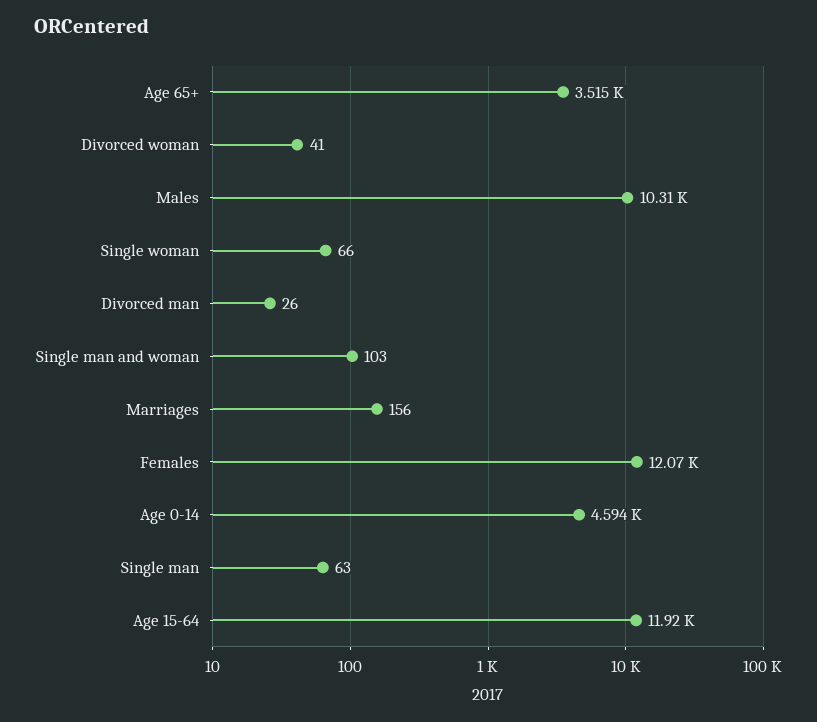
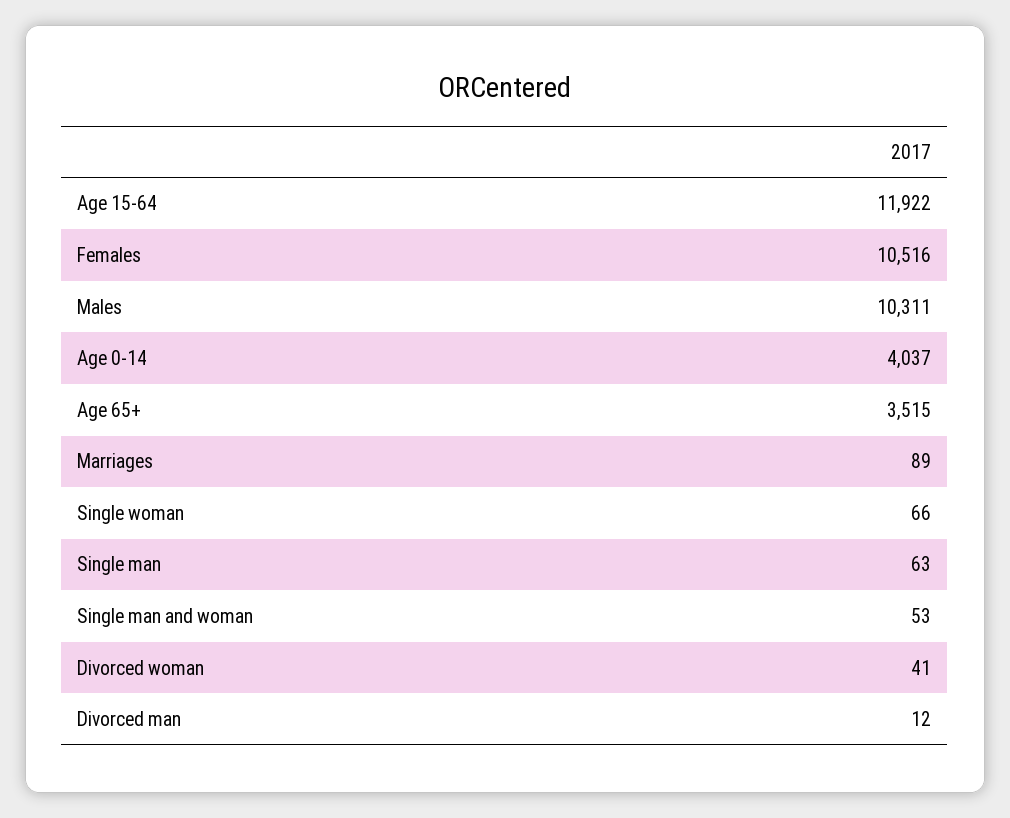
Divorced man: 26 -> 12
Single man and woman: 103 -> 53
Marriages: 156 -> 89
Females: 12070 -> 10516
Age 0-14: 4594 -> 4037

